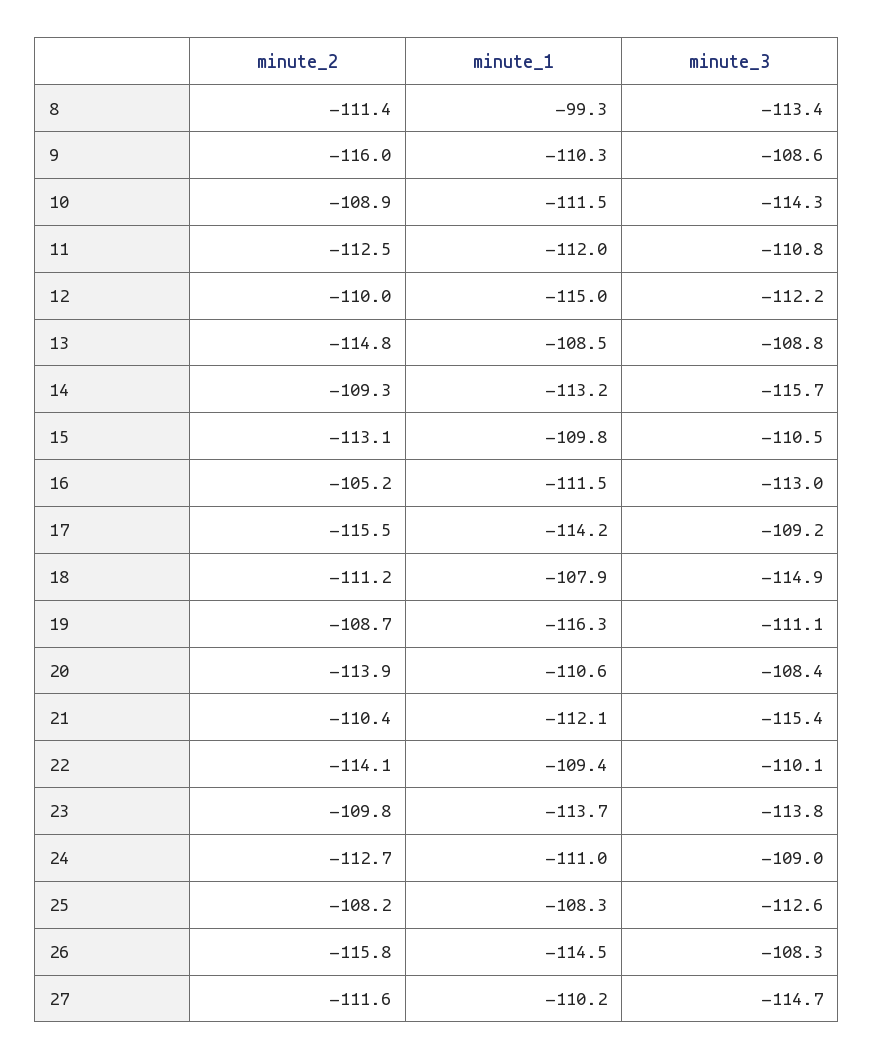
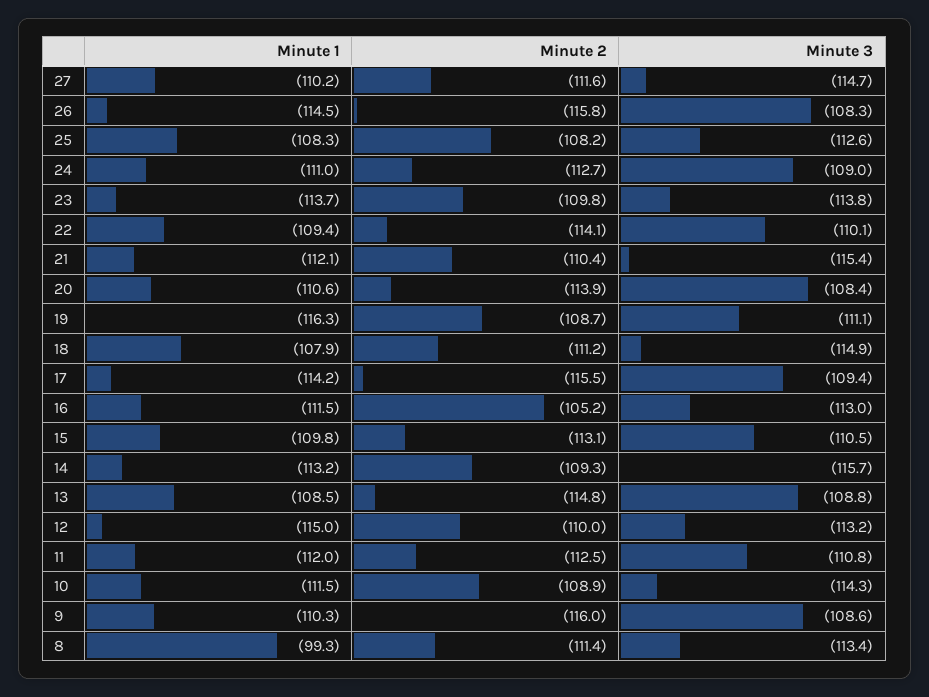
minute_3, 12: -112.2 -> -113.2
minute_3, 17: -109.2 -> -109.4

